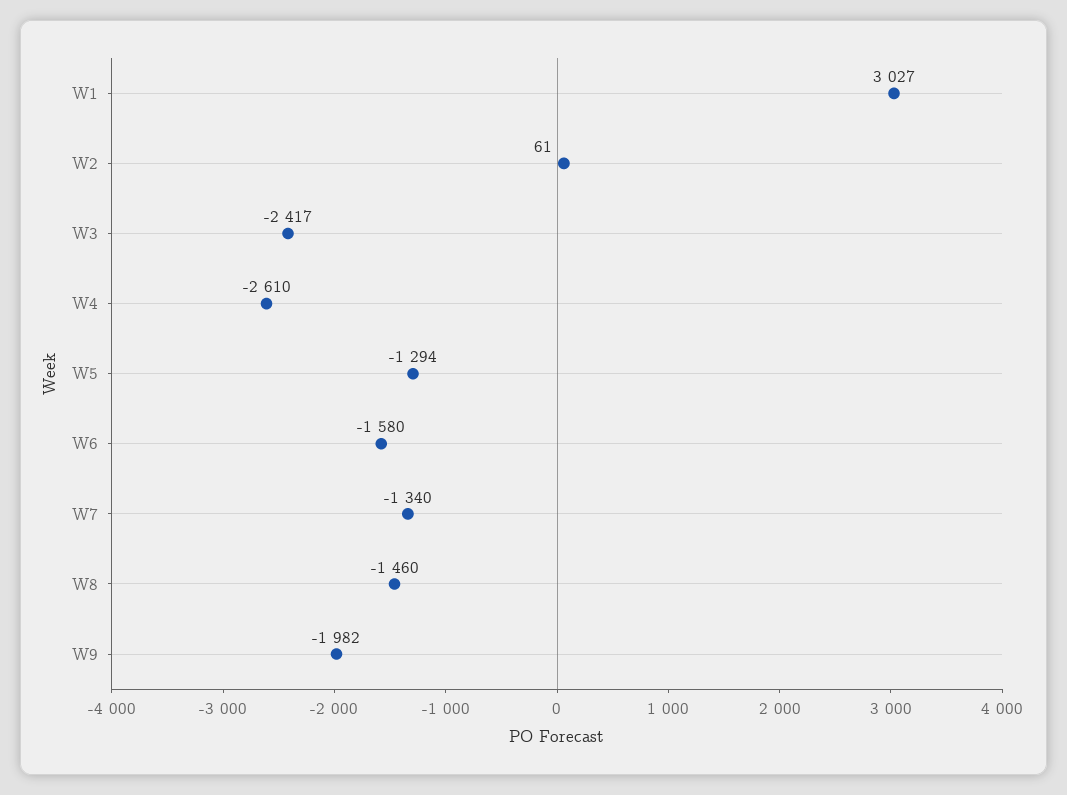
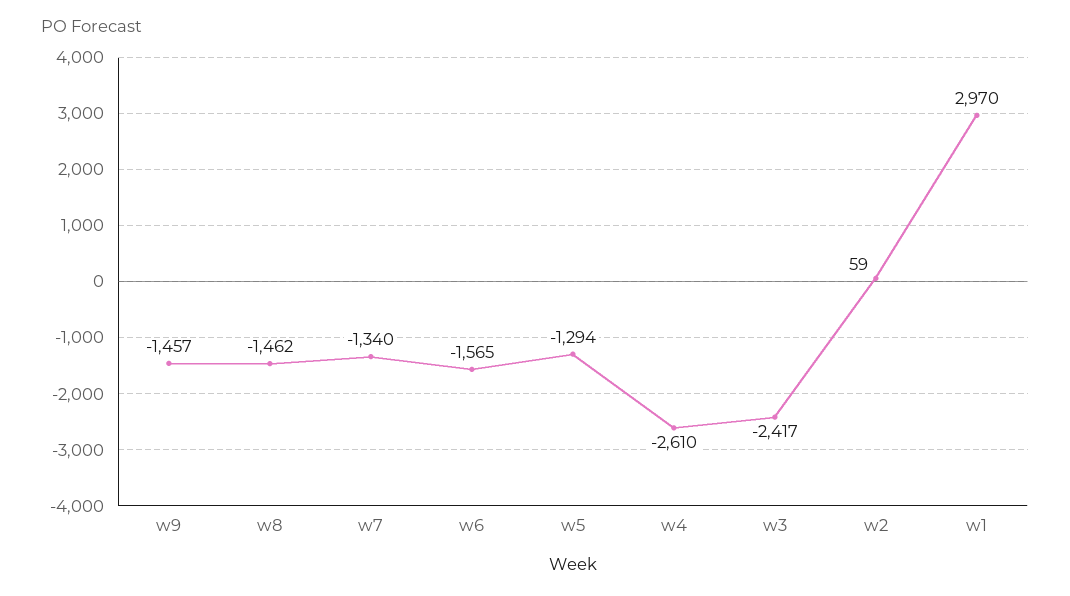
W1: 3027 -> 2970
W2: 61 -> 59
W6: -1580 -> -1565
W8: -1460 -> -1462
W9: -1982 -> -1457

